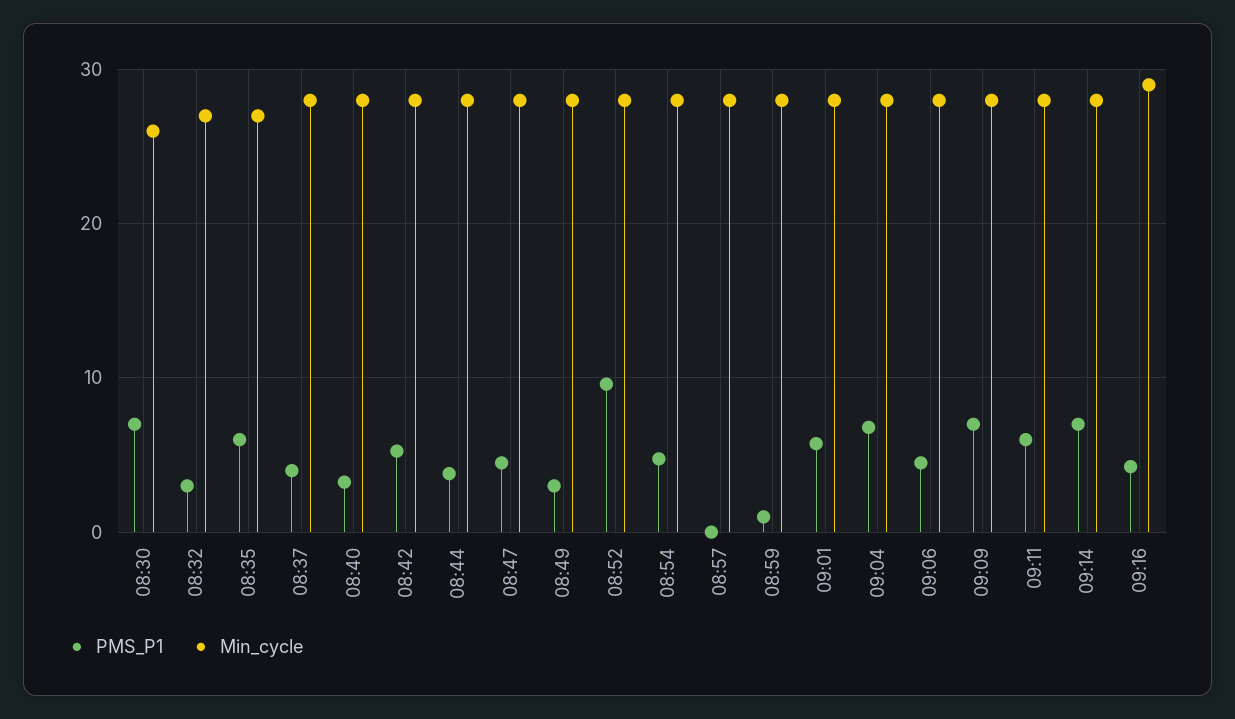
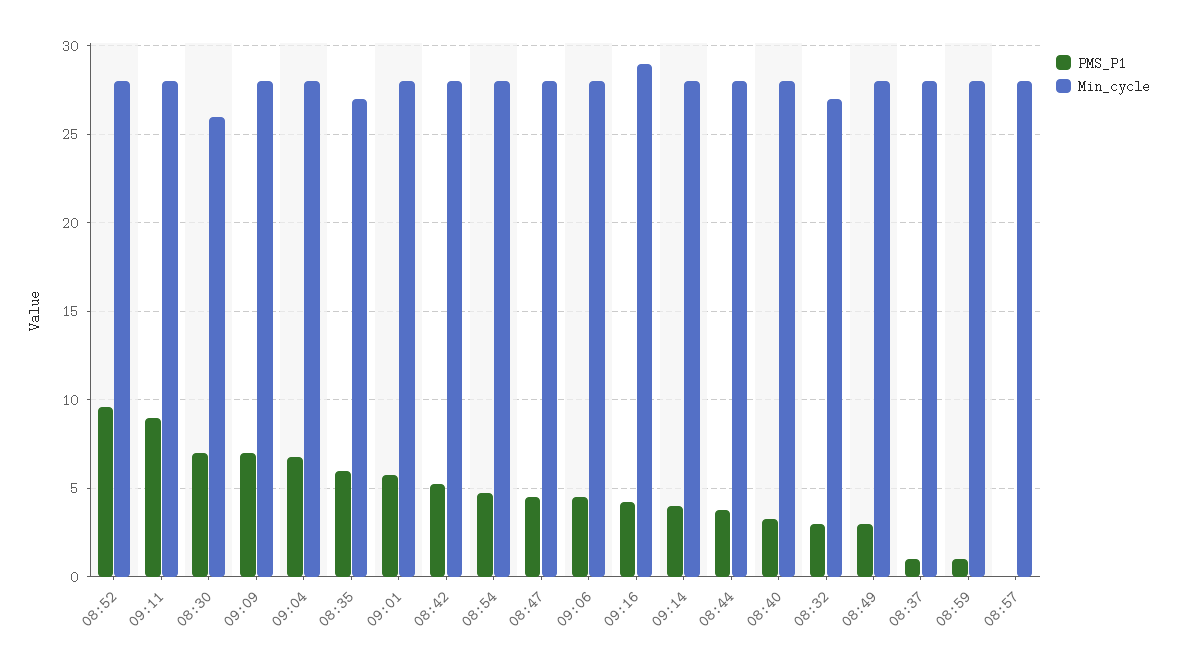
PMS_P1, 08:37: 4 -> 1
PMS_P1, 09:11: 6 -> 9
PMS_P1, 09:14: 7 -> 4

